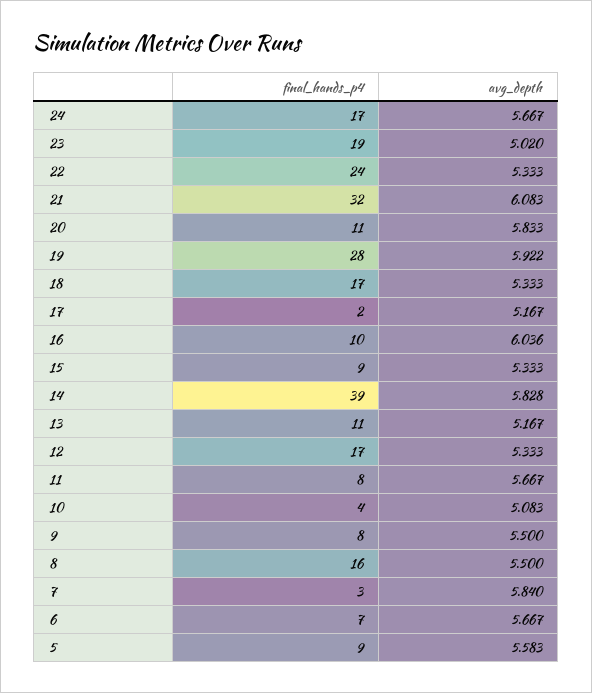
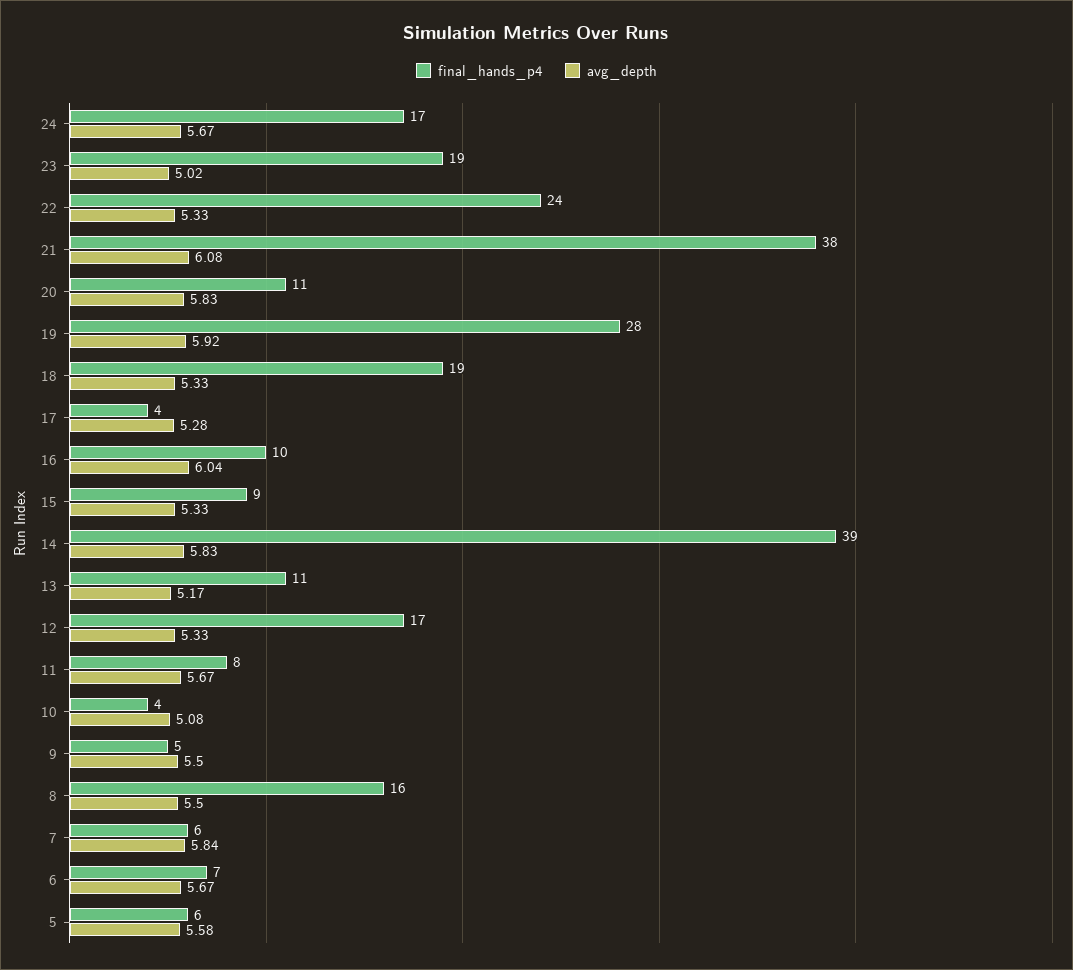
final_hands_p4, 21: 32 -> 38
final_hands_p4, 18: 17 -> 19
final_hands_p4, 17: 2 -> 4
avg_depth, 17: 5.167 -> 5.28
final_hands_p4, 9: 8 -> 5
final_hands_p4, 7: 3 -> 6
final_hands_p4, 5: 9 -> 6

